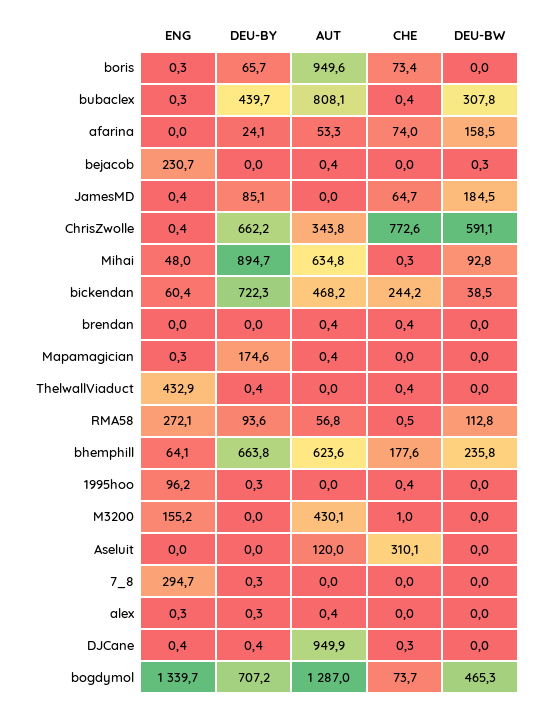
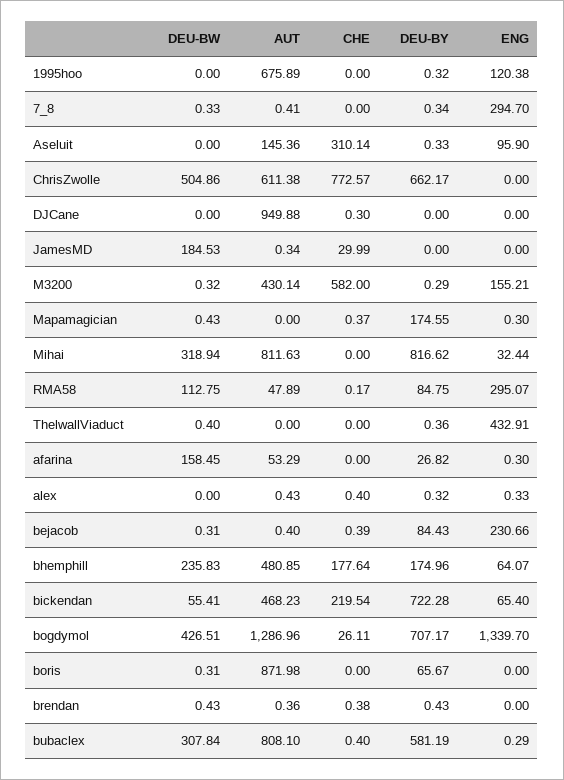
ENG, boris: 0.3 -> 0
AUT, boris: 949.6 -> 871.98
CHE, boris: 73.4 -> 0
DEU-BW, boris: 0 -> 0.31
DEU-BY, bubaclex: 439.7 -> 581.19
ENG, afarina: 0 -> 0.3
DEU-BY, afarina: 24.1 -> 26.82
CHE, afarina: 74 -> 0
DEU-BY, bejacob: 0 -> 84.43
CHE, bejacob: 0 -> 0.39
ENG, JamesMD: 0.4 -> 0
DEU-BY, JamesMD: 85.1 -> 0
AUT, JamesMD: 0 -> 0.34
CHE, JamesMD: 64.7 -> 29.99
ENG, ChrisZwolle: 0.4 -> 0
AUT, ChrisZwolle: 343.8 -> 611.38
DEU-BW, ChrisZwolle: 591.1 -> 504.86
ENG, Mihai: 48 -> 32.44
DEU-BY, Mihai: 894.7 -> 816.62
AUT, Mihai: 634.8 -> 811.63
CHE, Mihai: 0.3 -> 0
DEU-BW, Mihai: 92.8 -> 318.94
ENG, bickendan: 60.4 -> 65.4
CHE, bickendan: 244.2 -> 219.54
DEU-BW, bickendan: 38.5 -> 55.41
DEU-BY, brendan: 0 -> 0.43
DEU-BW, brendan: 0 -> 0.43
AUT, Mapamagician: 0.4 -> 0
CHE, Mapamagician: 0 -> 0.37
DEU-BW, Mapamagician: 0 -> 0.43
CHE, ThelwallViaduct: 0.4 -> 0
DEU-BW, ThelwallViaduct: 0 -> 0.4
ENG, RMA58: 272.1 -> 295.07
DEU-BY, RMA58: 93.6 -> 84.75
AUT, RMA58: 56.8 -> 47.89
CHE, RMA58: 0.5 -> 0.17
DEU-BY, bhemphill: 663.8 -> 174.96
AUT, bhemphill: 623.6 -> 480.85
ENG, 1995hoo: 96.2 -> 120.38
AUT, 1995hoo: 0 -> 675.89
CHE, 1995hoo: 0.4 -> 0
DEU-BY, M3200: 0 -> 0.29
CHE, M3200: 1 -> 582
DEU-BW, M3200: 0 -> 0.32
ENG, Aseluit: 0 -> 95.9
DEU-BY, Aseluit: 0 -> 0.33
AUT, Aseluit: 120 -> 145.36
AUT, 7_8: 0 -> 0.41
DEU-BW, 7_8: 0 -> 0.33
CHE, alex: 0 -> 0.4
ENG, DJCane: 0.4 -> 0
DEU-BY, DJCane: 0.4 -> 0
CHE, bogdymol: 73.7 -> 26.11
DEU-BW, bogdymol: 465.3 -> 426.51

